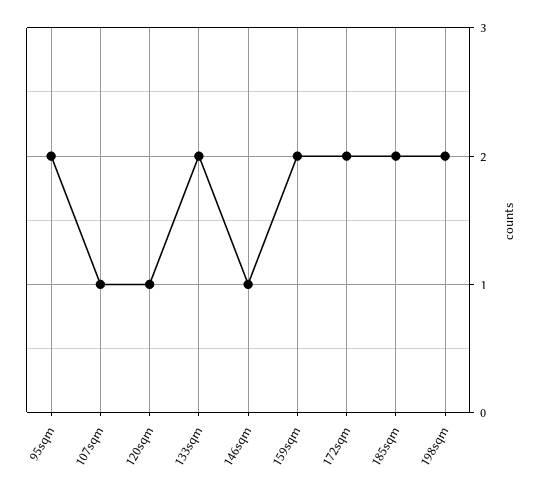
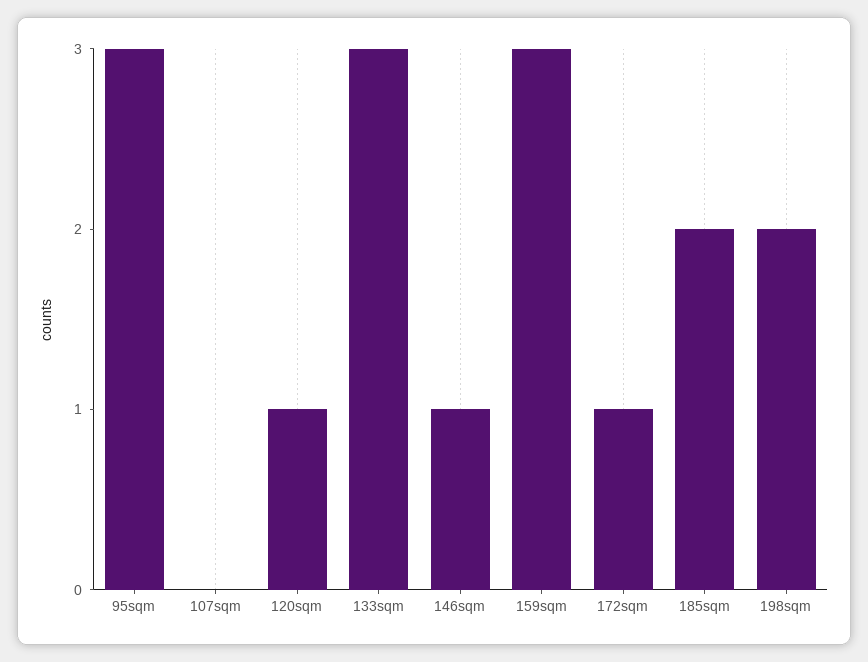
95sqm: 2 -> 3
107sqm: 1 -> 0
133sqm: 2 -> 3
159sqm: 2 -> 3
172sqm: 2 -> 1

